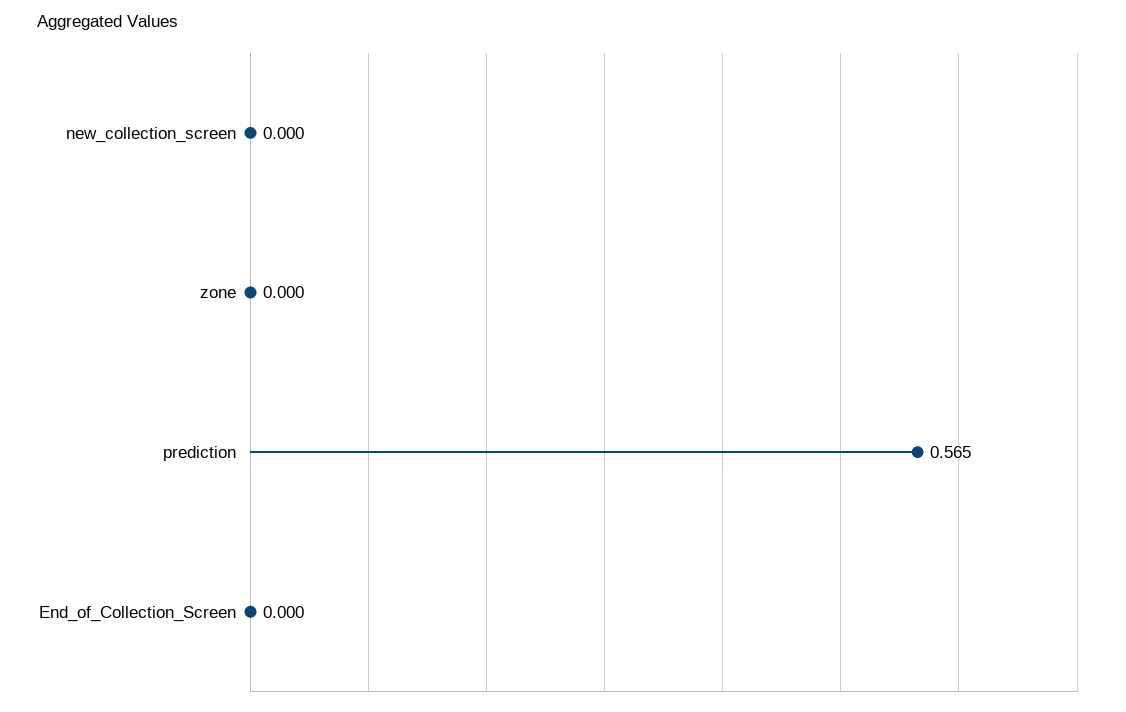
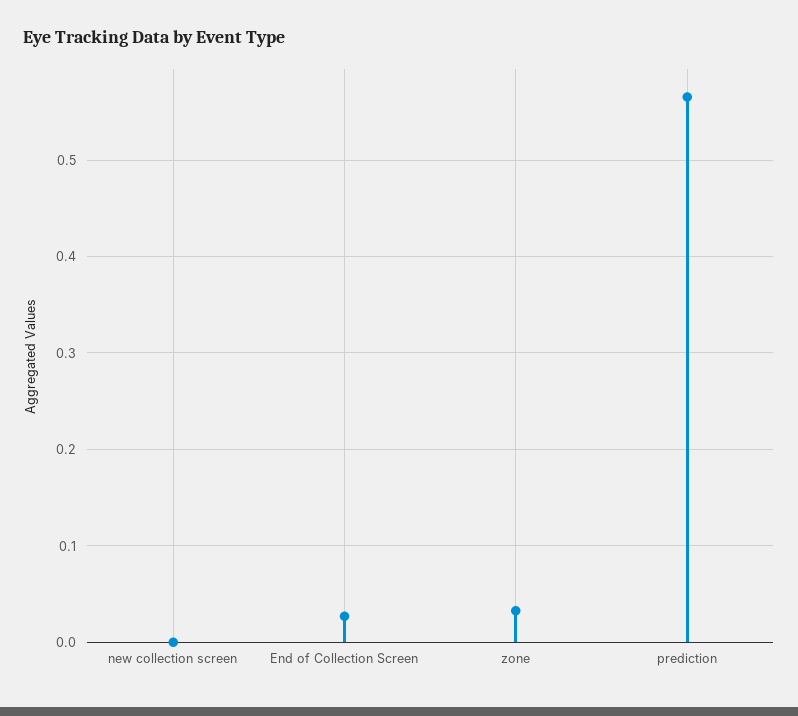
zone: 0 -> 0.03
End_of_Collection_Screen: 0 -> 0.03

